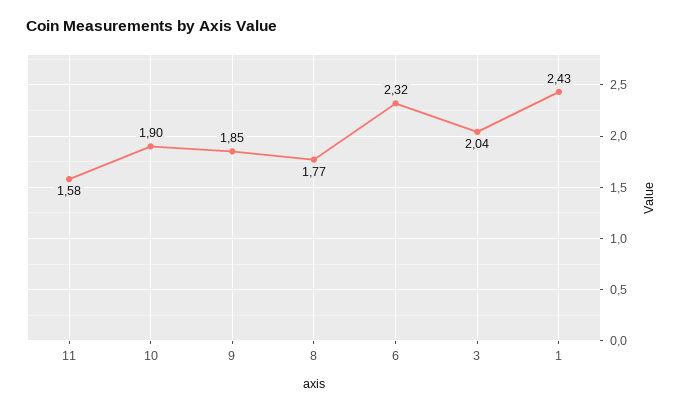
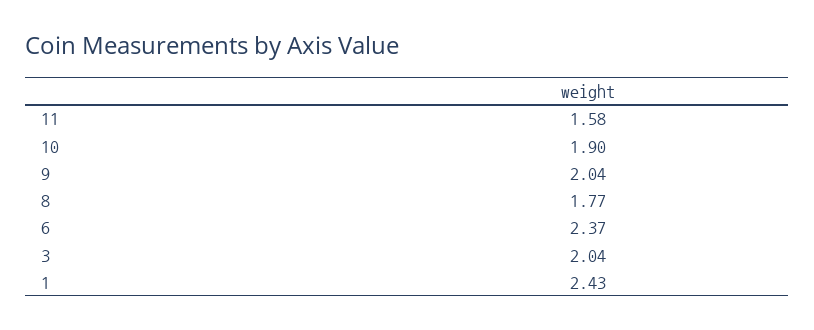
9: 1.85 -> 2.04
6: 2.32 -> 2.37

